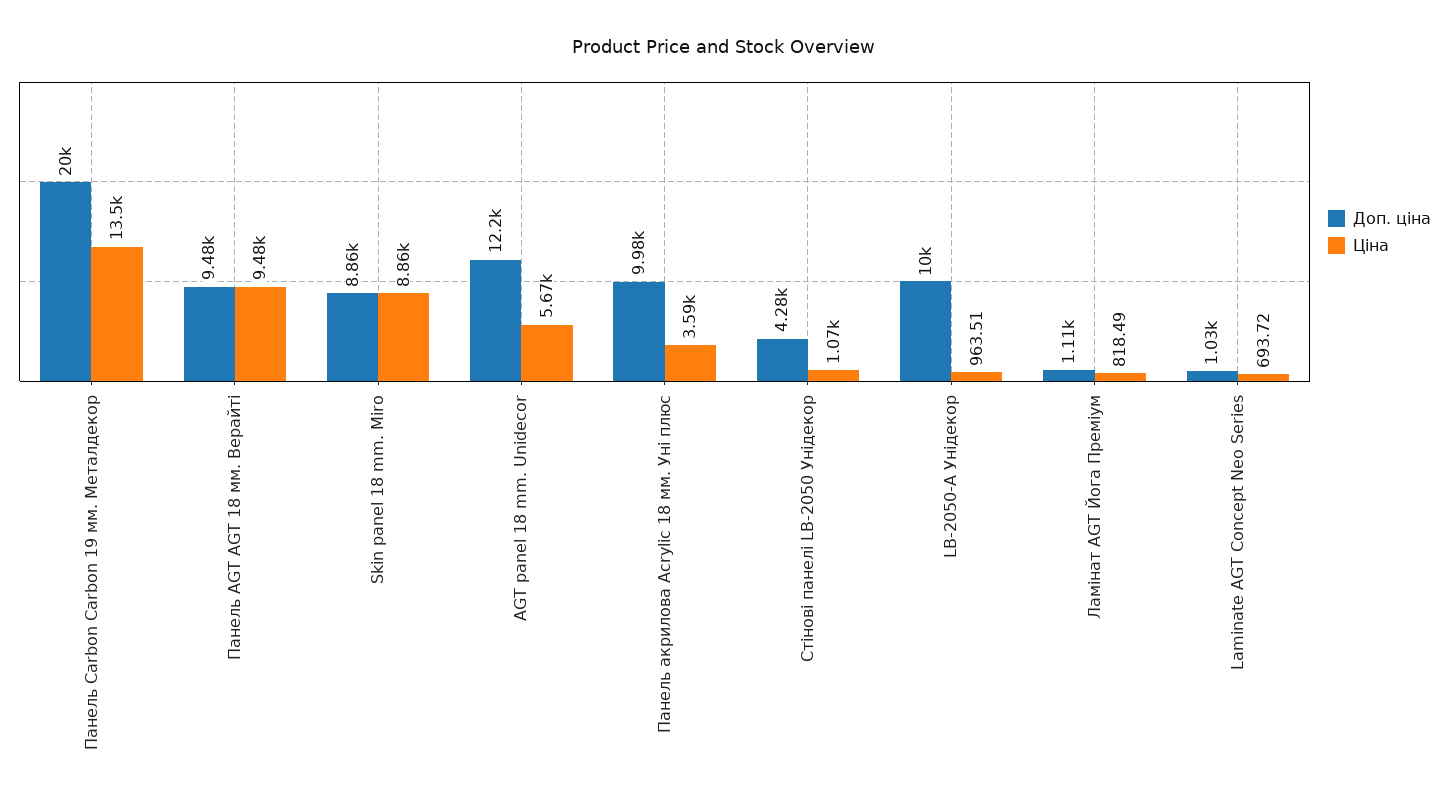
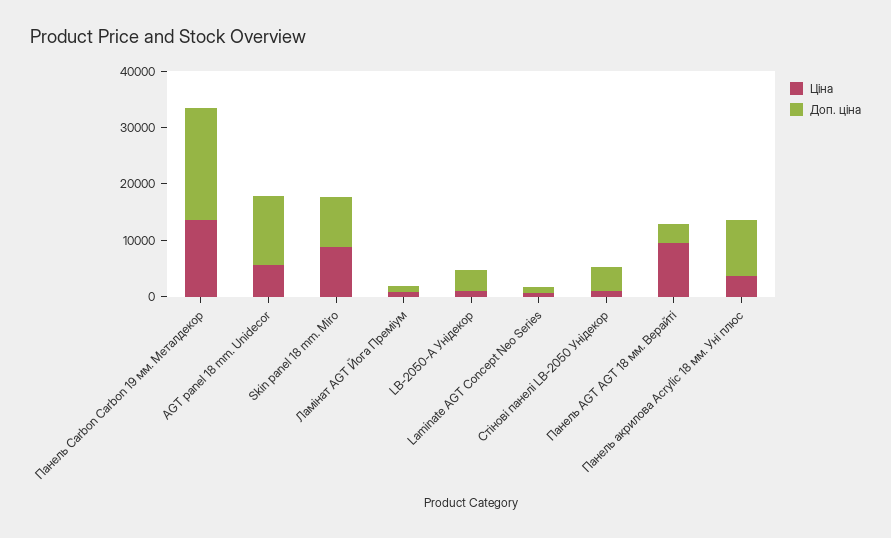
Доп. ціна, Панель AGT AGT 18 мм. Верайті: 9480 -> 4000
Доп. ціна, LB-2050-А Унідекор: 10000 -> 4000

